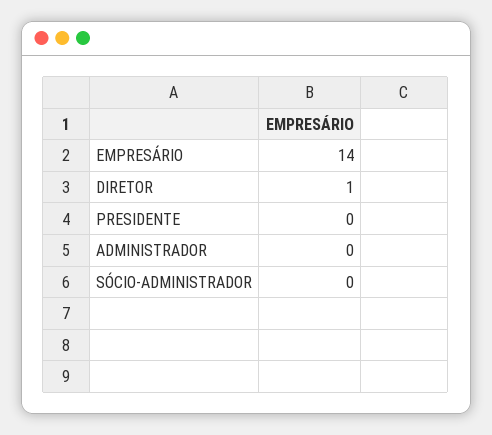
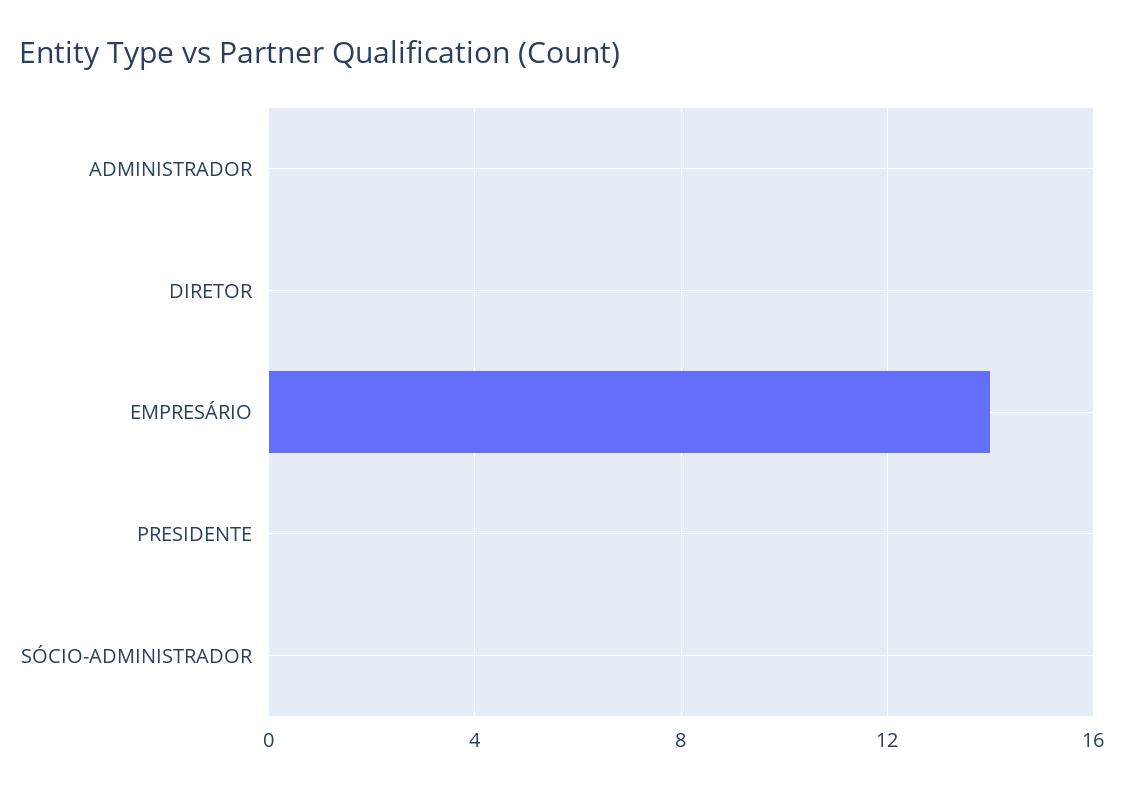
DIRETOR: 1 -> 0

